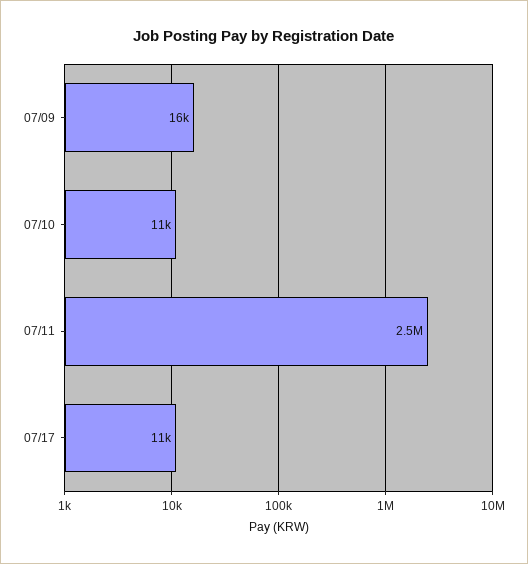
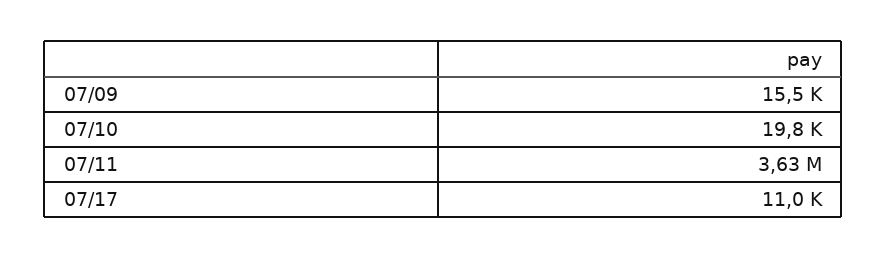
07/10: 11000 -> 19800
07/11: 2500000 -> 3630000

